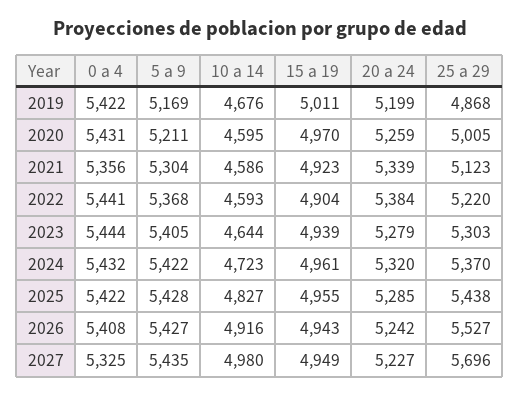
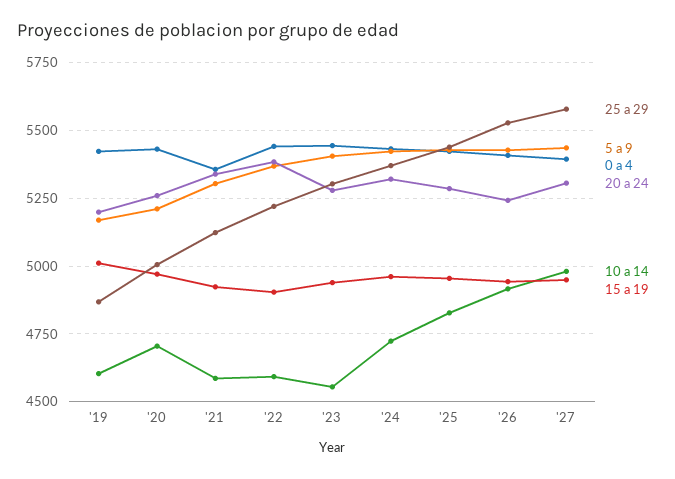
10 a 14, 2019: 4676 -> 4600
10 a 14, 2020: 4595 -> 4700
10 a 14, 2023: 4644 -> 4550
0 a 4, 2027: 5325 -> 5400
20 a 24, 2027: 5227 -> 5300
25 a 29, 2027: 5696 -> 5575

